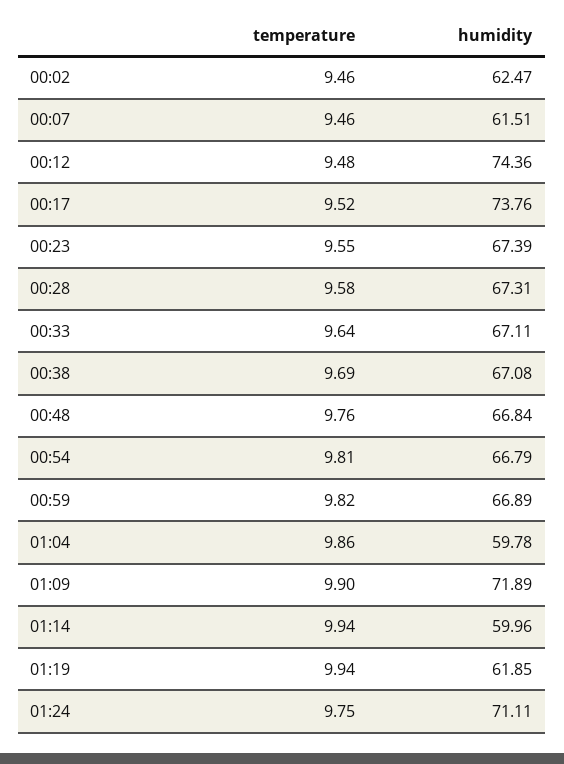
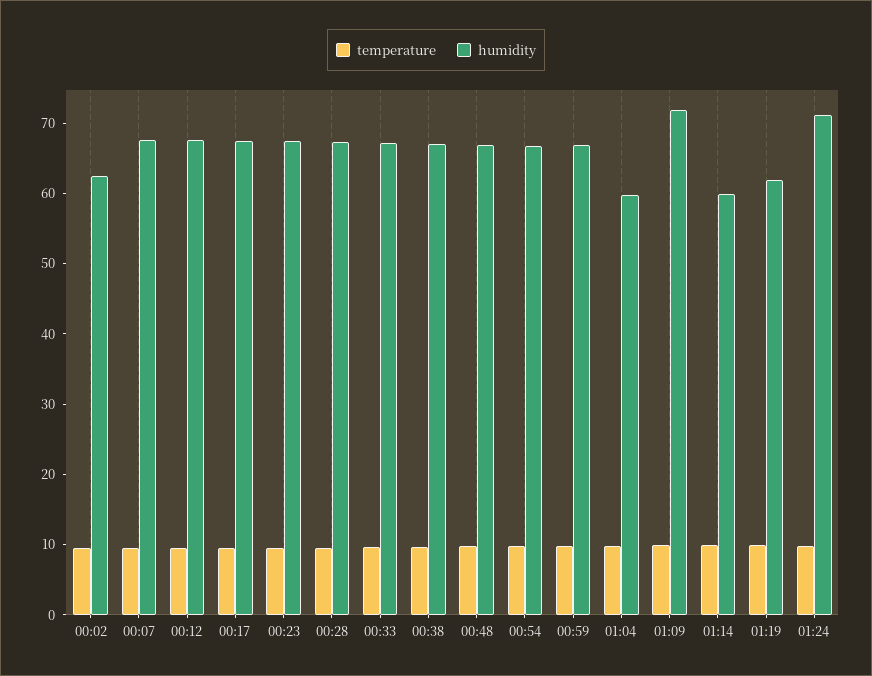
humidity, 00:07: 61.51 -> 68
humidity, 00:12: 74.36 -> 68
humidity, 00:17: 73.76 -> 68

